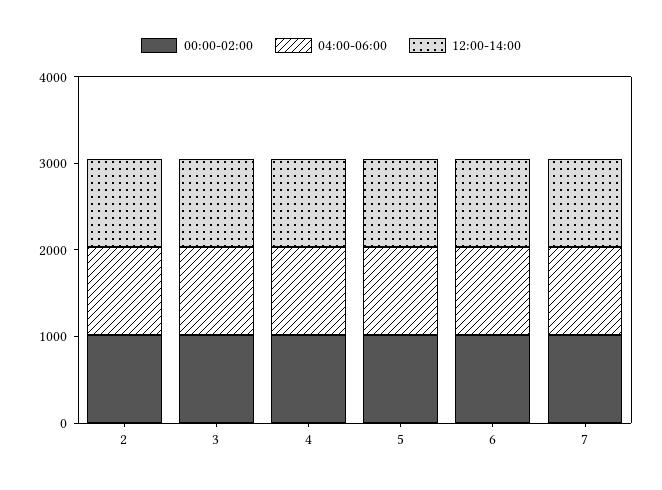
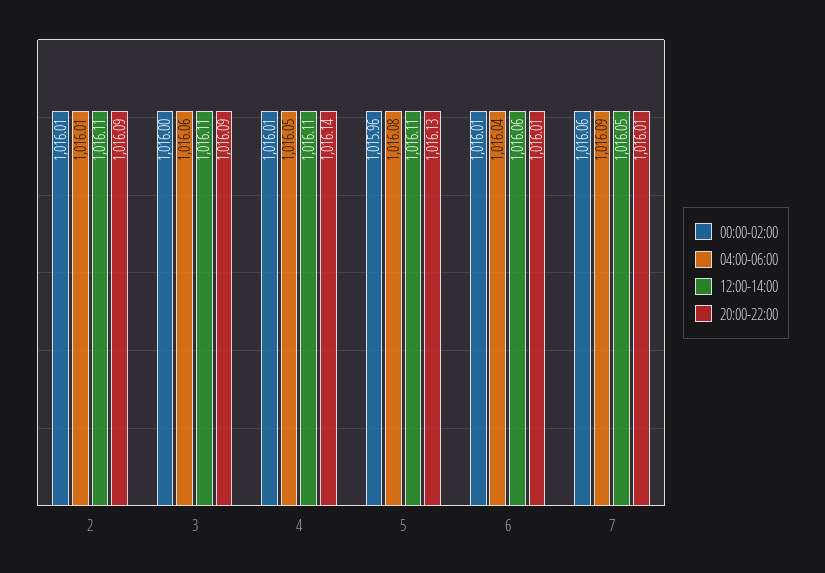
20:00-22:00, 2: none -> 1016.09
20:00-22:00, 3: none -> 1016.09
20:00-22:00, 4: none -> 1016.14
20:00-22:00, 5: none -> 1016.13
20:00-22:00, 6: none -> 1016.01
20:00-22:00, 7: none -> 1016.01

